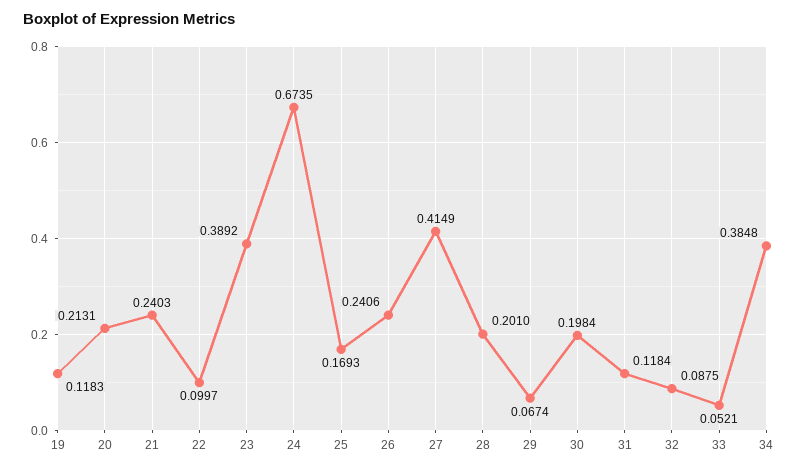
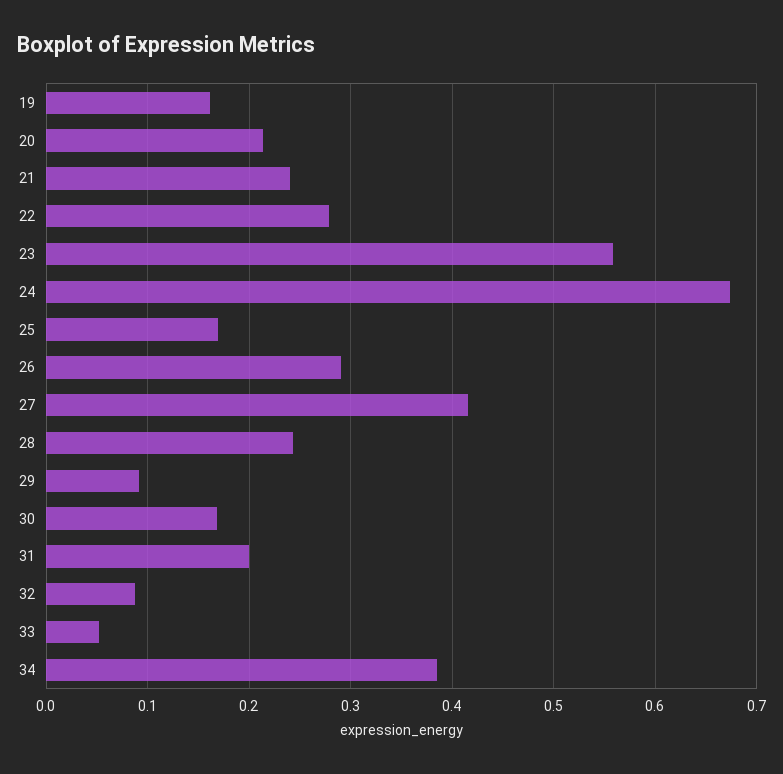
19: 0.1183 -> 0.16
22: 0.0997 -> 0.28
23: 0.3892 -> 0.56
26: 0.2406 -> 0.29
28: 0.201 -> 0.24
29: 0.0674 -> 0.09
30: 0.1984 -> 0.17
31: 0.1184 -> 0.2

